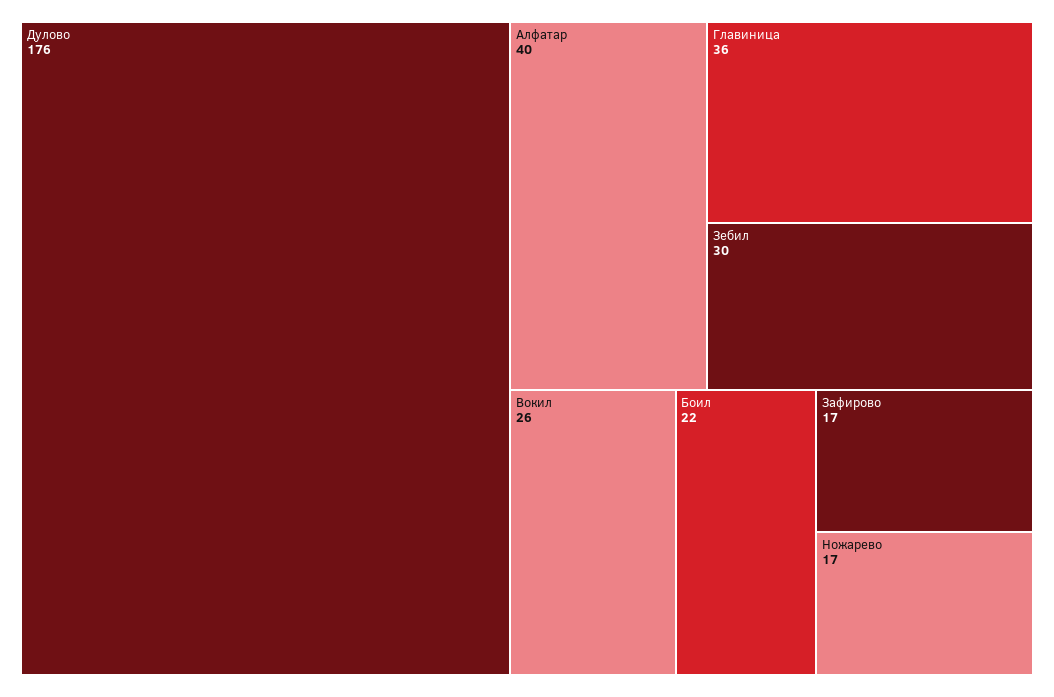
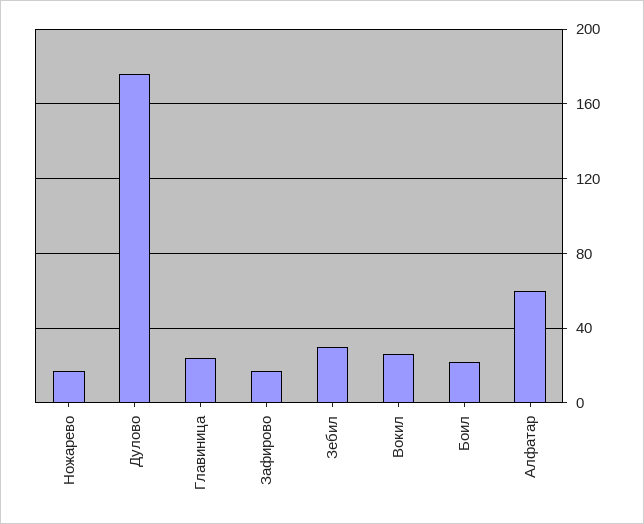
Алфатар: 40 -> 60
Главиница: 36 -> 25

